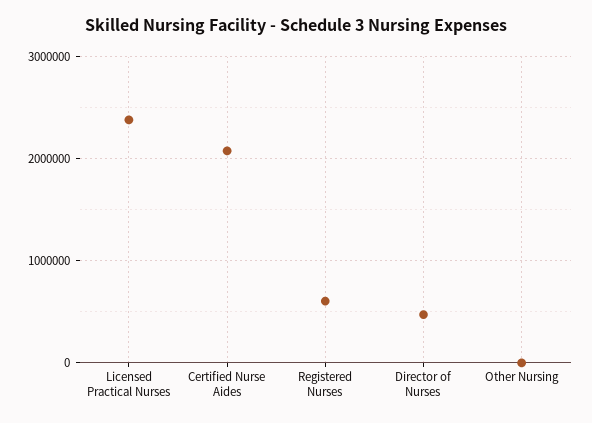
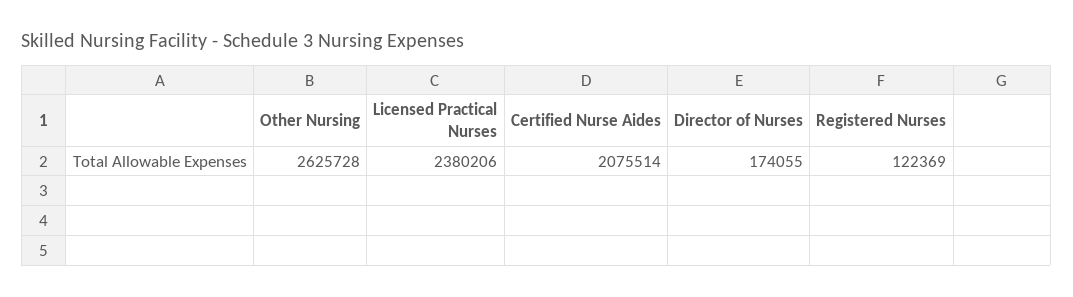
Registered Nurses: 600000 -> 122369
Director of Nurses: 500000 -> 174055
Other Nursing: 0 -> 2625728

